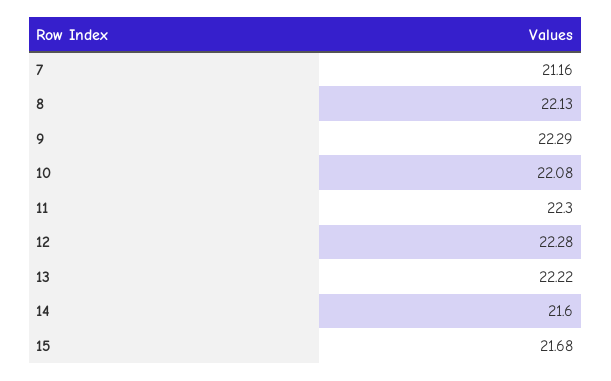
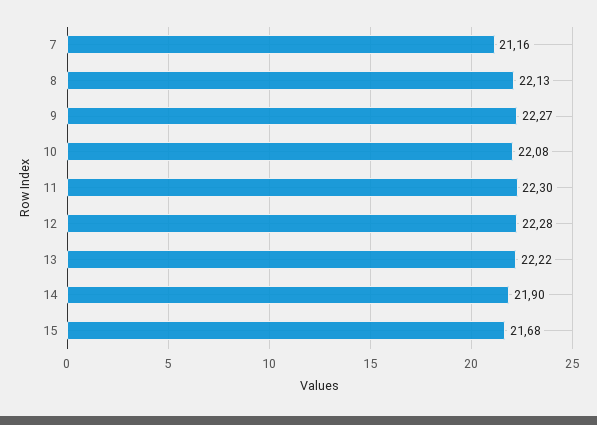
9: 22.29 -> 22.27
14: 21.6 -> 21.9

